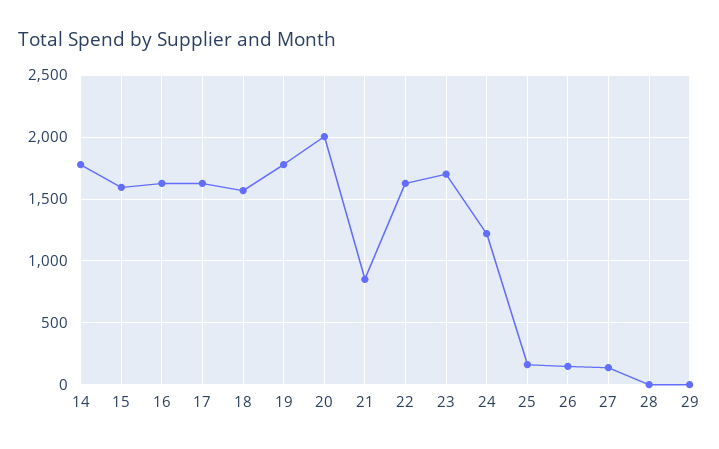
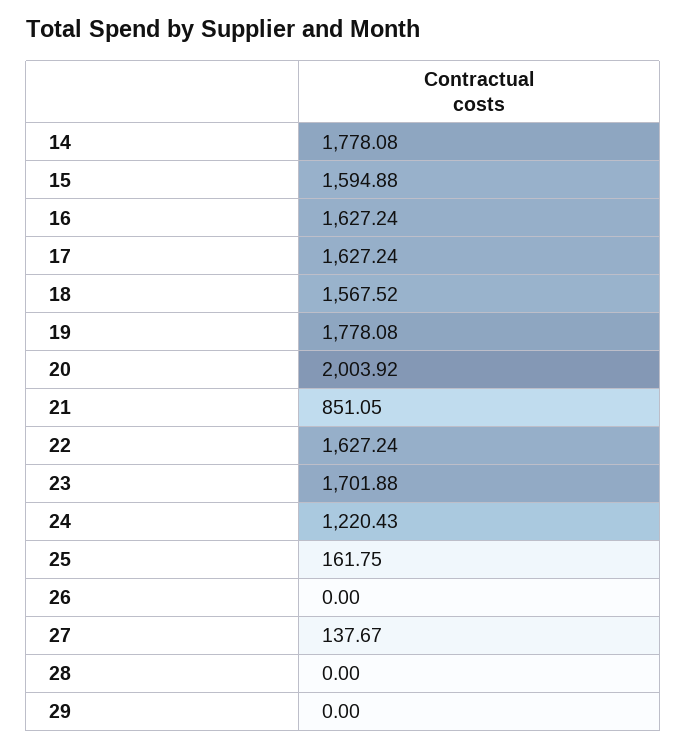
26: 150 -> 0

